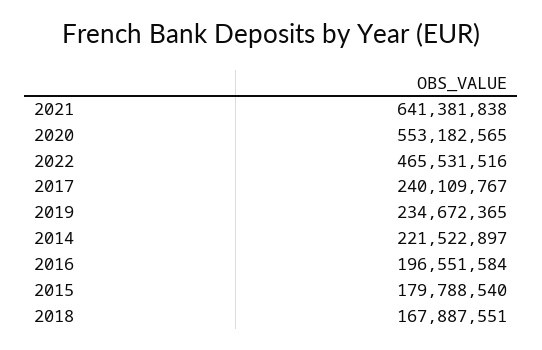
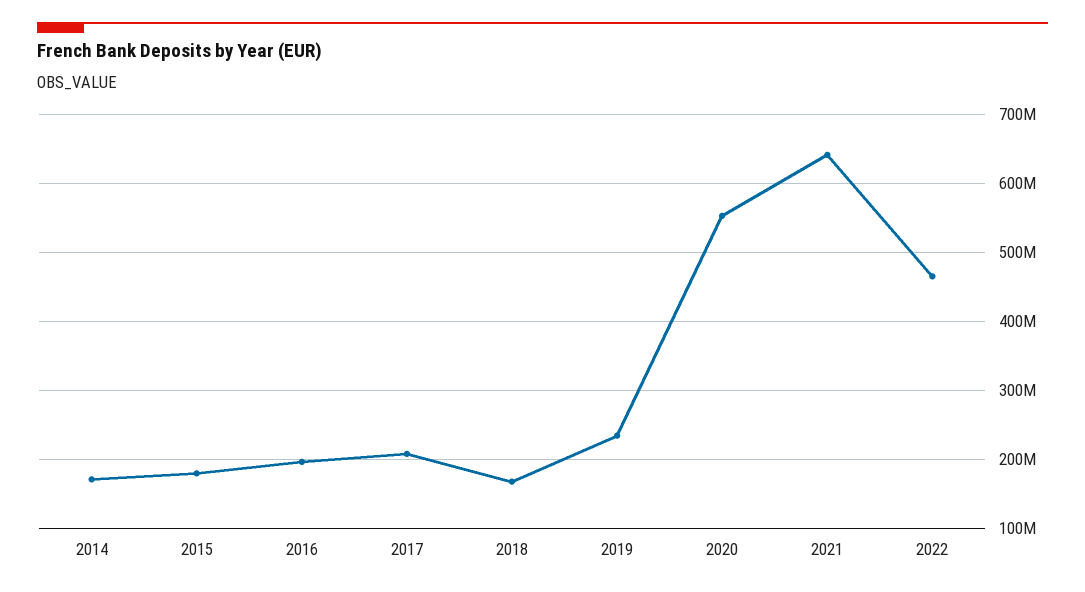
2017: 240109767 -> 210000000
2014: 221522897 -> 170000000

